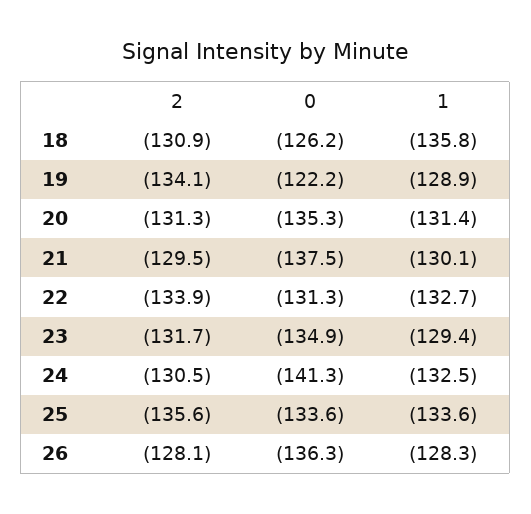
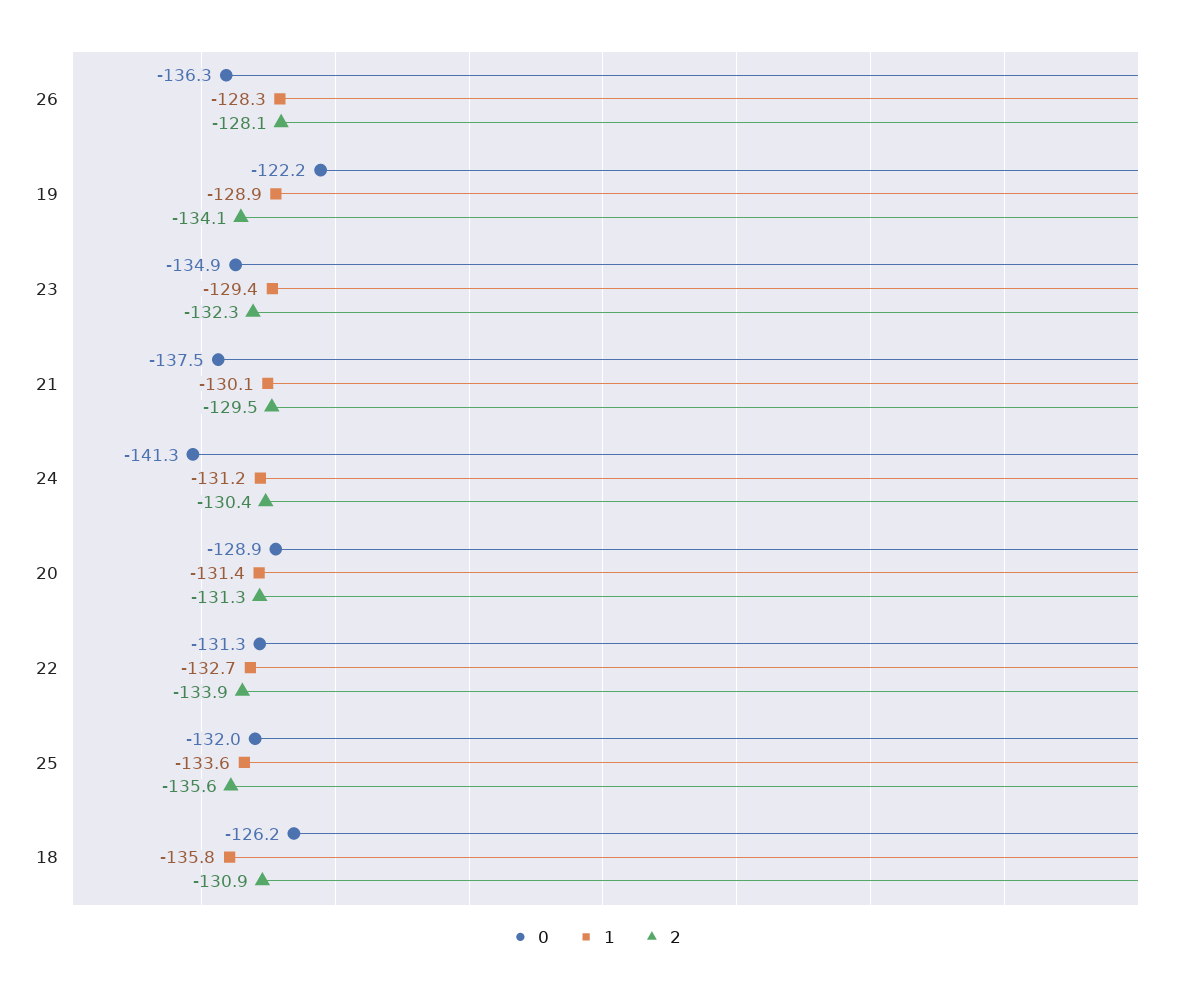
0, 20: -135.3 -> -128.9
2, 23: -131.7 -> -132.3
2, 24: -130.5 -> -130.4
1, 24: -132.5 -> -131.2
0, 25: -133.6 -> -132

